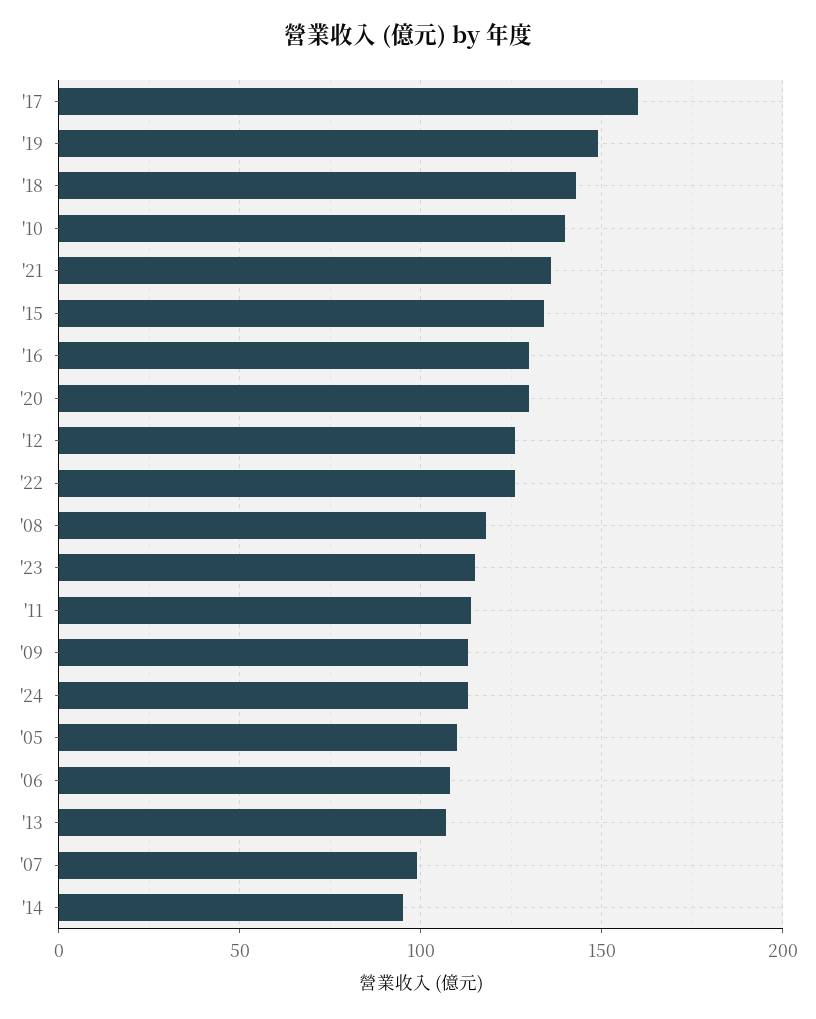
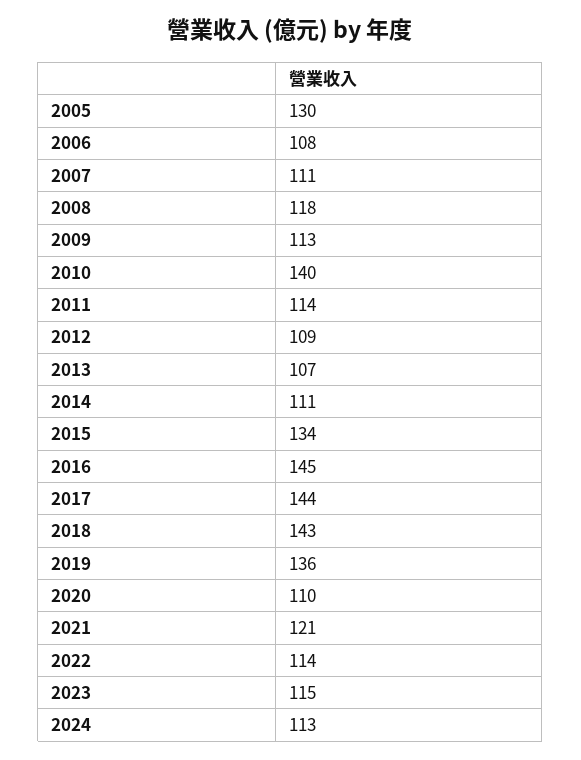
'17: 160 -> 144
'19: 150 -> 136
'21: 135 -> 121
'16: 130 -> 145
'20: 130 -> 110
'12: 125 -> 109
'22: 125 -> 114
'05: 110 -> 130
'07: 100 -> 111
'14: 95 -> 111

